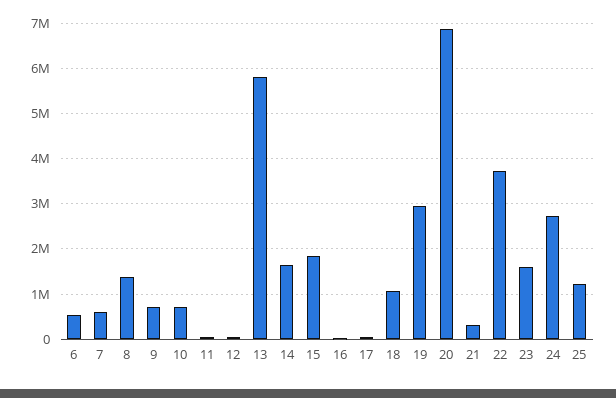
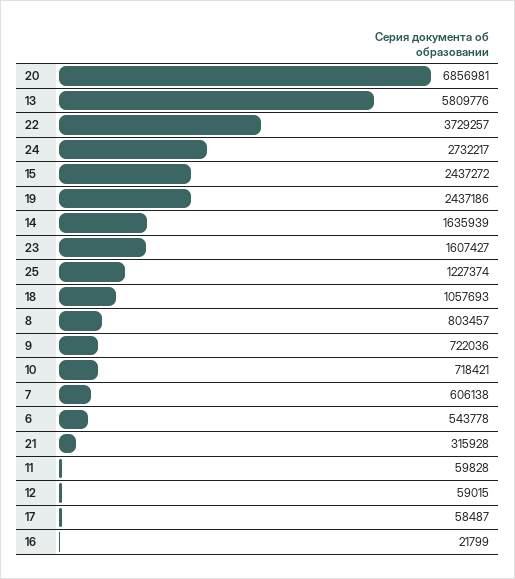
8: 1400000 -> 803457
15: 1800000 -> 2437272
19: 3000000 -> 2437186

